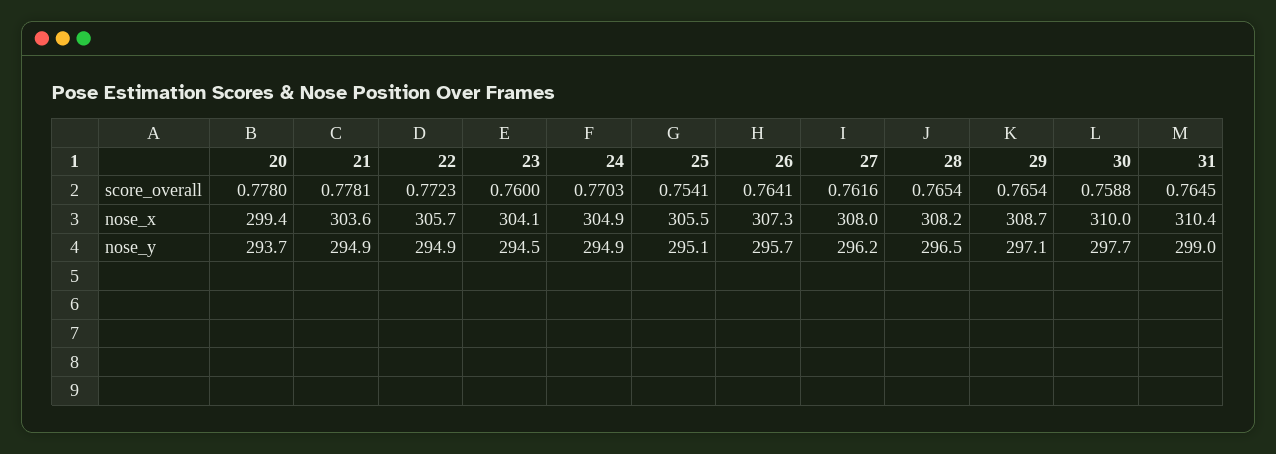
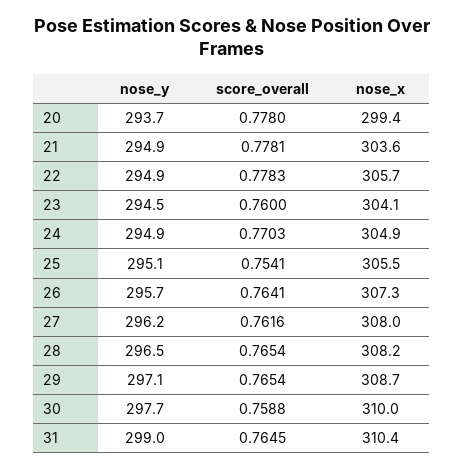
22, score_overall: 0.7723 -> 0.7783

